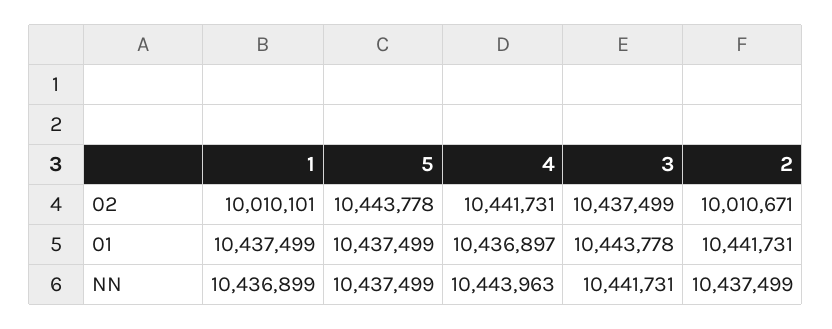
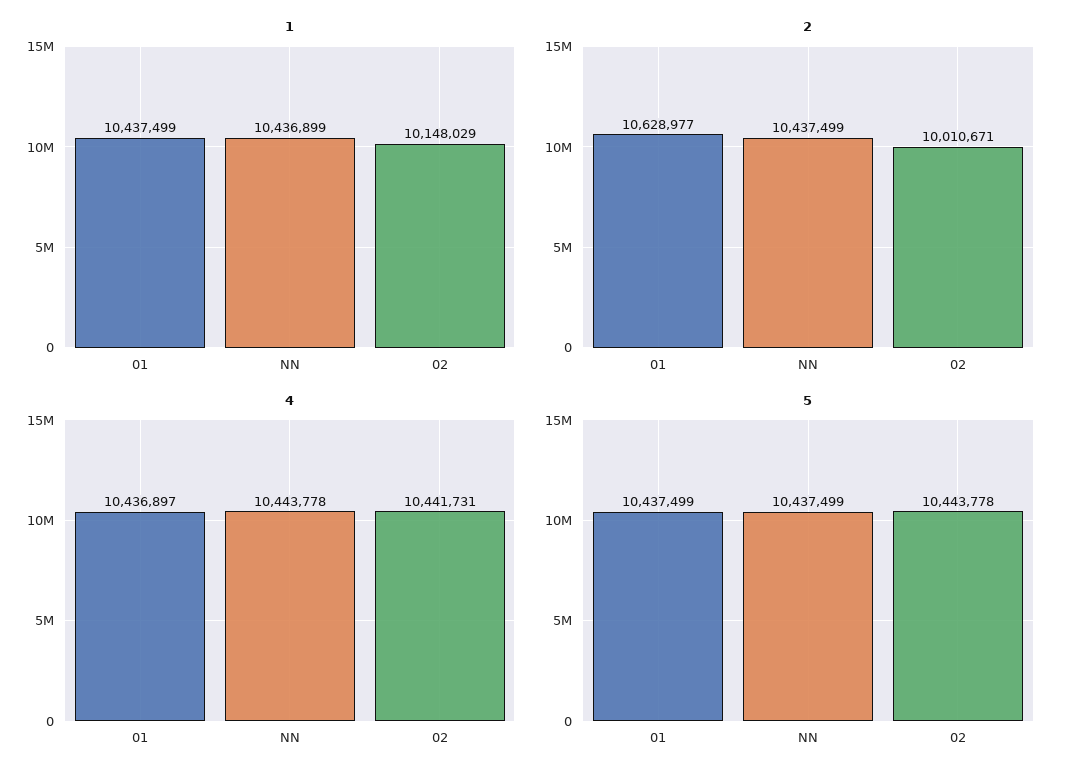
1, 02: 10010101 -> 10148029
3, 02: 10437499 -> none
3, 01: 10443778 -> none
2, 01: 10441731 -> 10628977
4, NN: 10443963 -> 10443778
3, NN: 10441731 -> none

